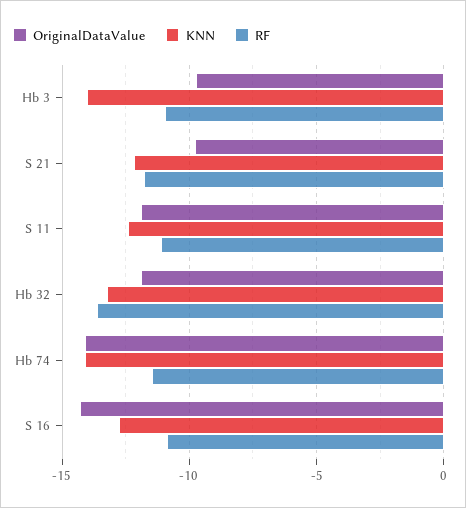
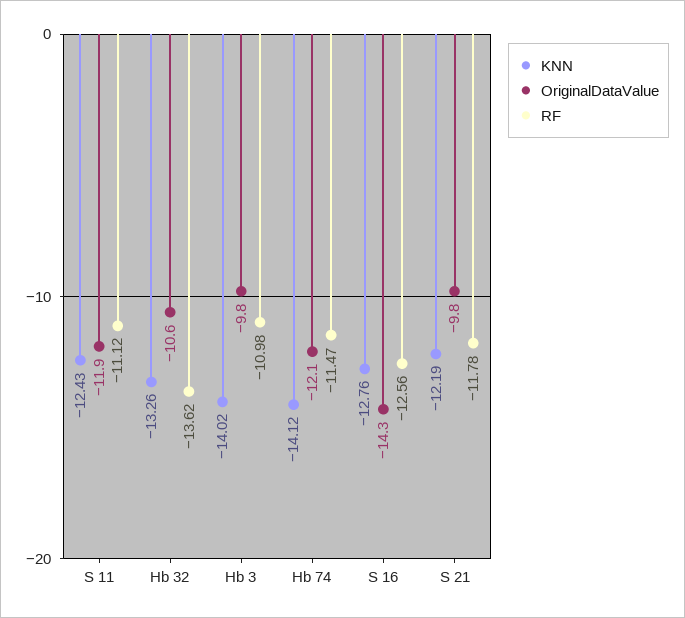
OriginalDataValue, Hb 32: -12 -> -10.6
OriginalDataValue, Hb 74: -14 -> -12.1
RF, S 16: -11 -> -12.56

